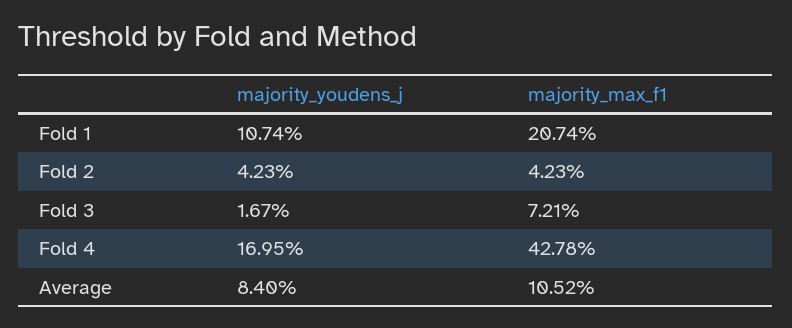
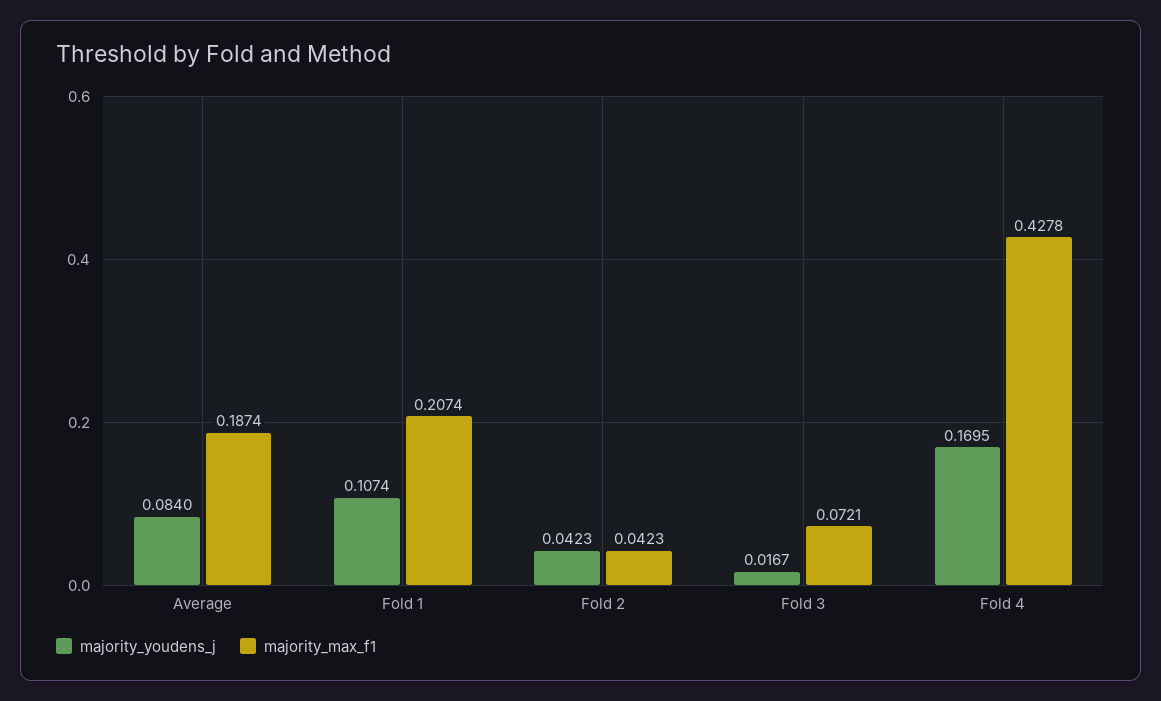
majority_max_f1, Average: 0.1052 -> 0.1874

